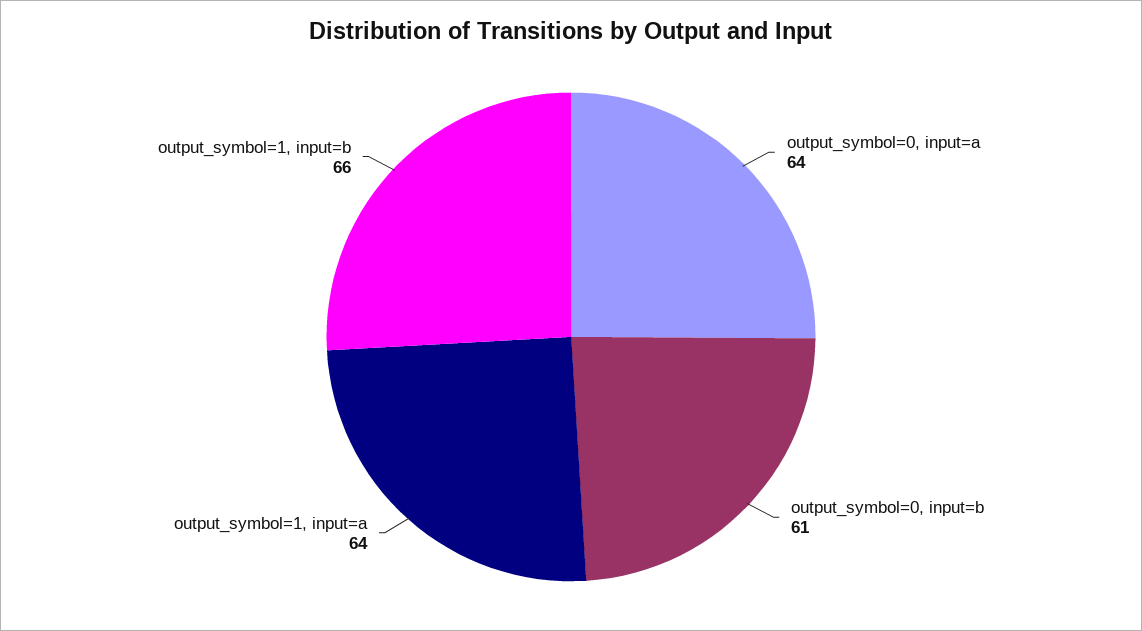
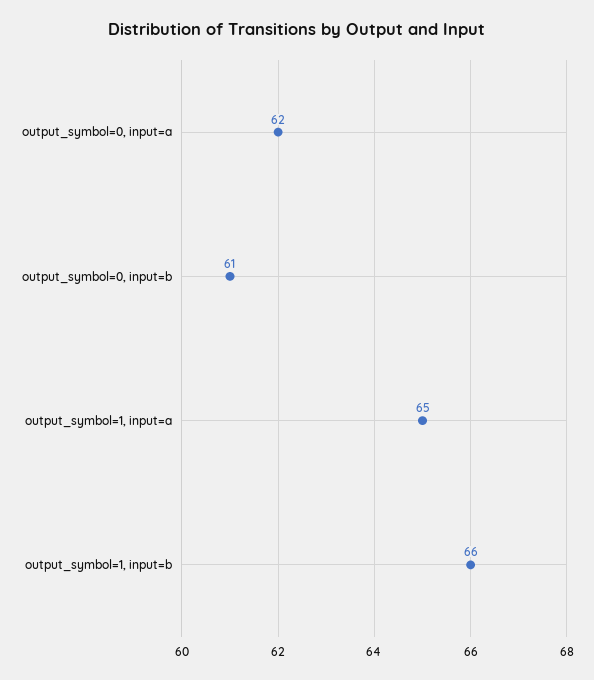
output_symbol=0, input=a: 64 -> 62
output_symbol=1, input=a: 64 -> 65

